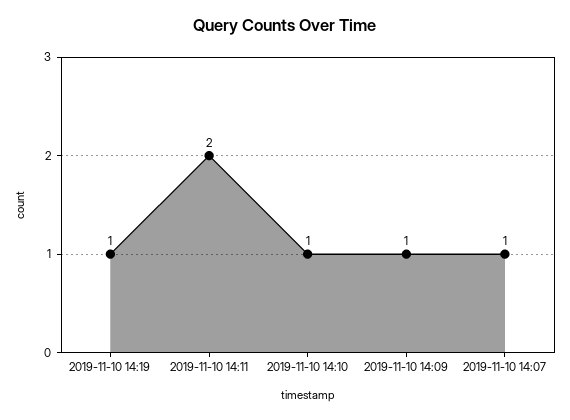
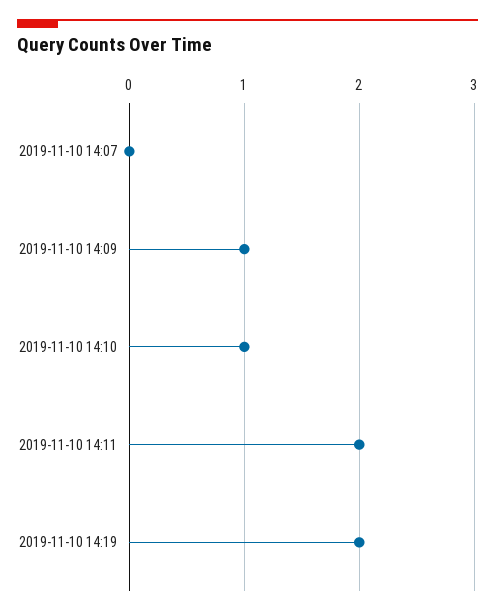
2019-11-10 14:19: 1 -> 2
2019-11-10 14:07: 1 -> 0

